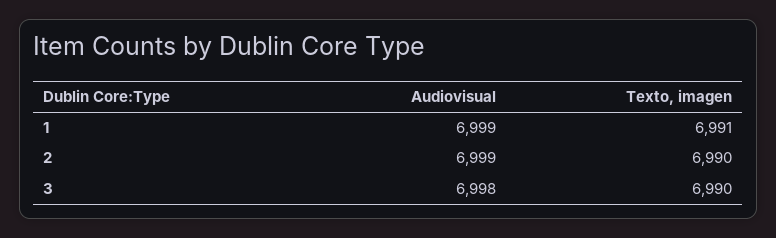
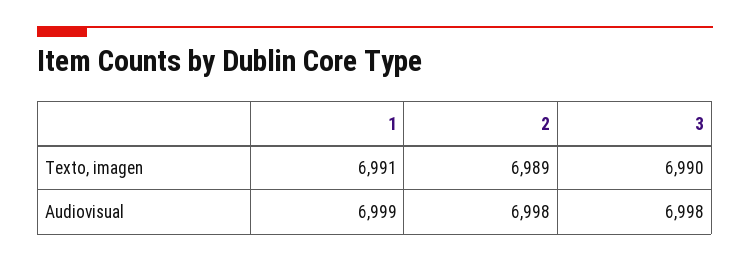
Audiovisual, 2: 6999 -> 6998
Texto, imagen, 2: 6990 -> 6989

